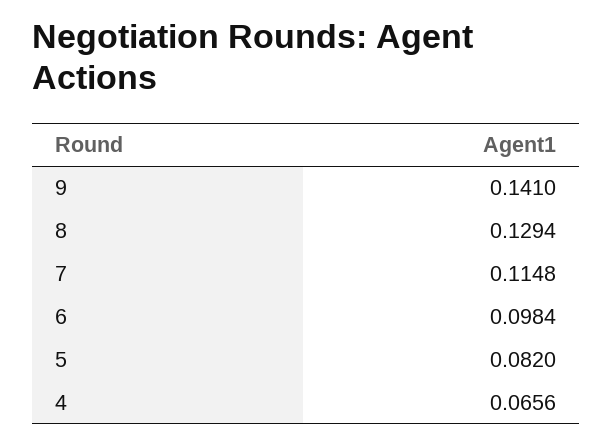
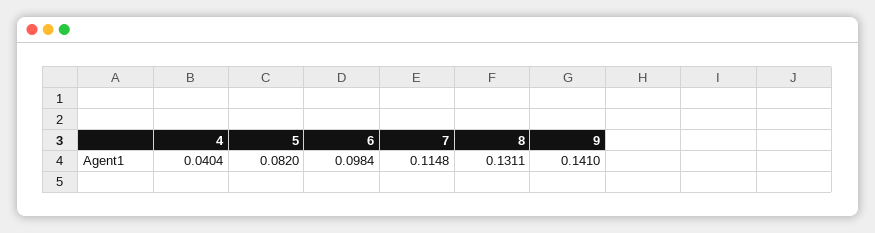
8: 0.1294 -> 0.1311
4: 0.0656 -> 0.0404

